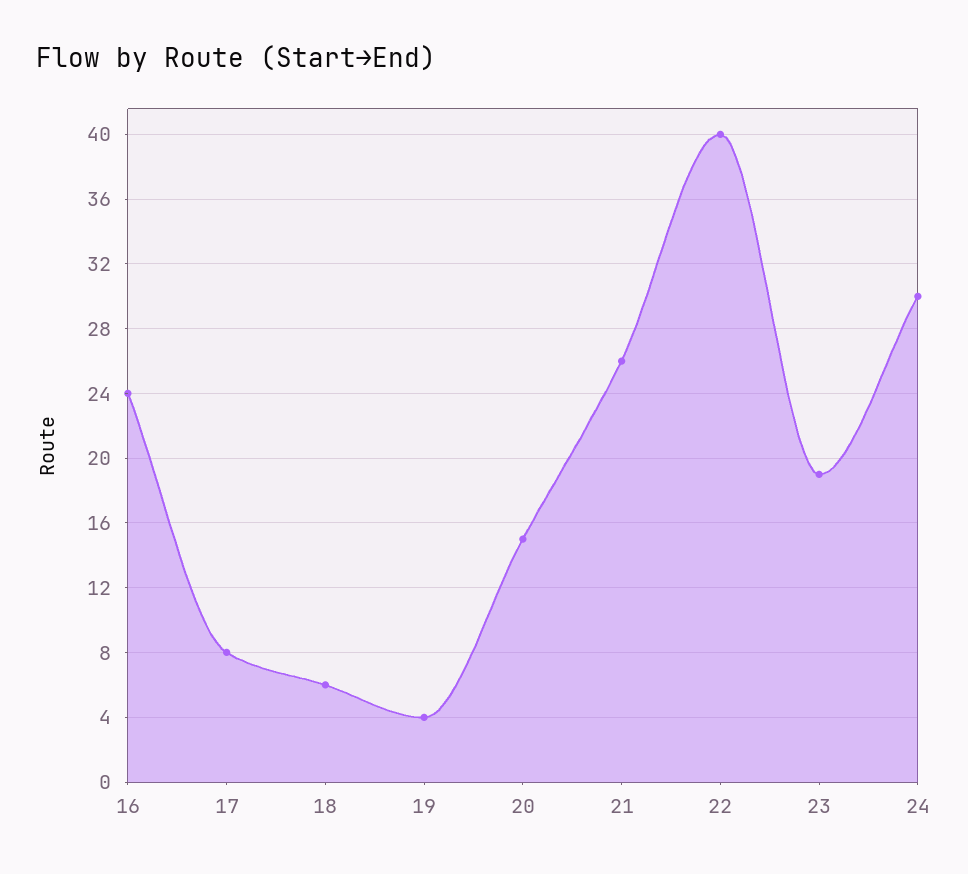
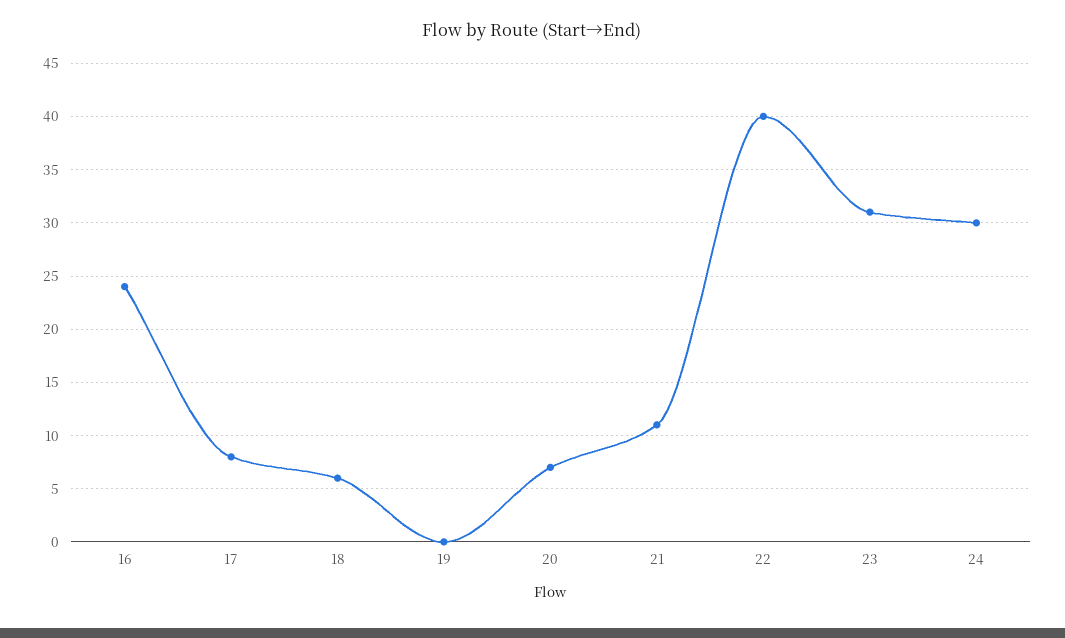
19: 4 -> 0
20: 15 -> 7
21: 26 -> 11
23: 19 -> 31

